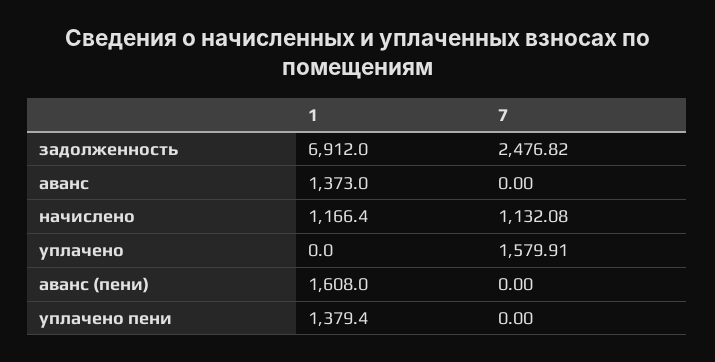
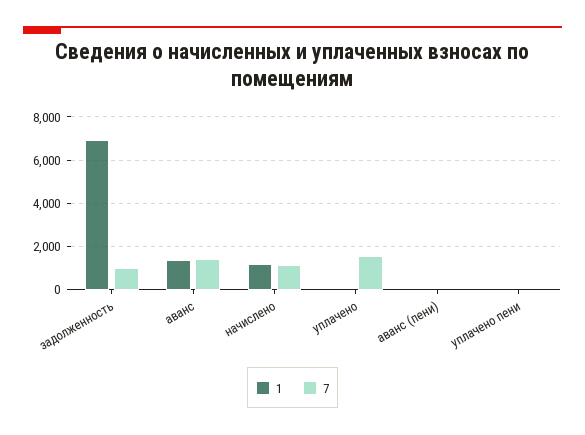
7, задолженность: 2476.82 -> 1000
7, аванс: 0 -> 1500
1, аванс (пени): 1608 -> 0
1, уплачено пени: 1379.4 -> 0

